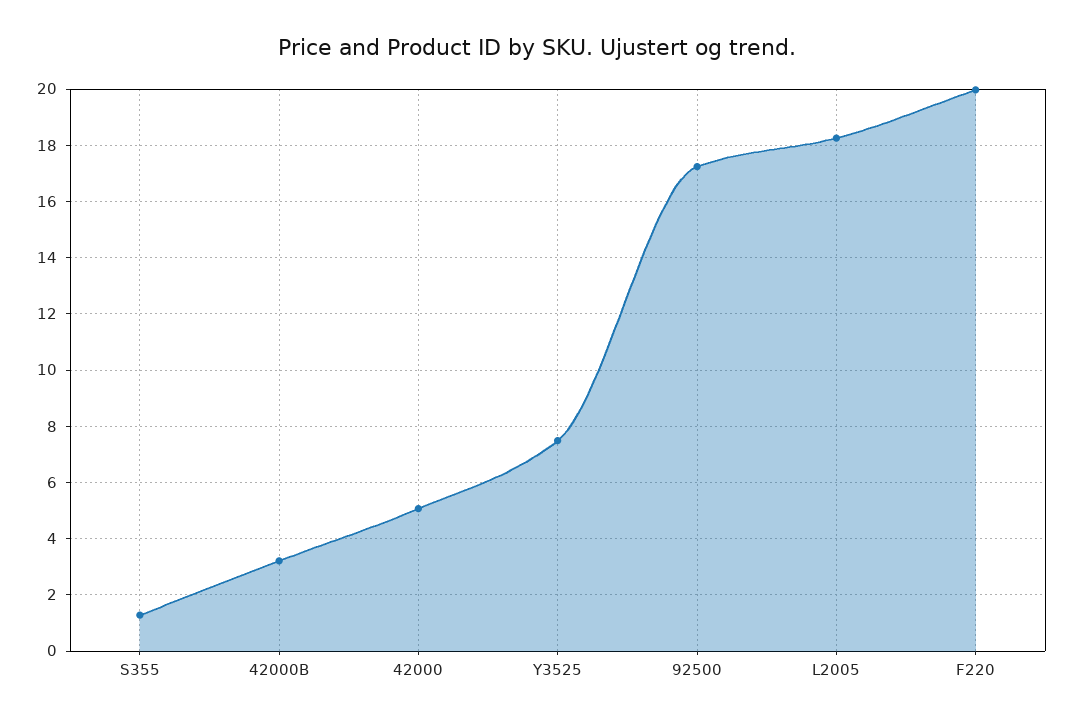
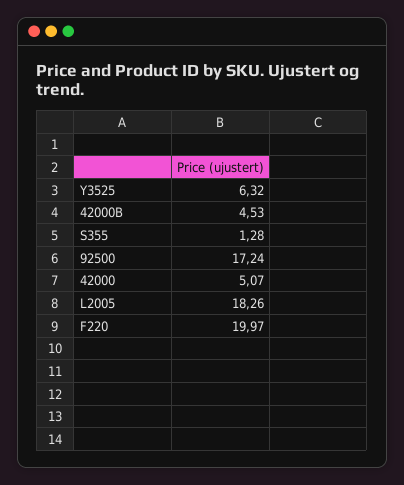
42000B: 3.25 -> 4.53
Y3525: 7.5 -> 6.32

